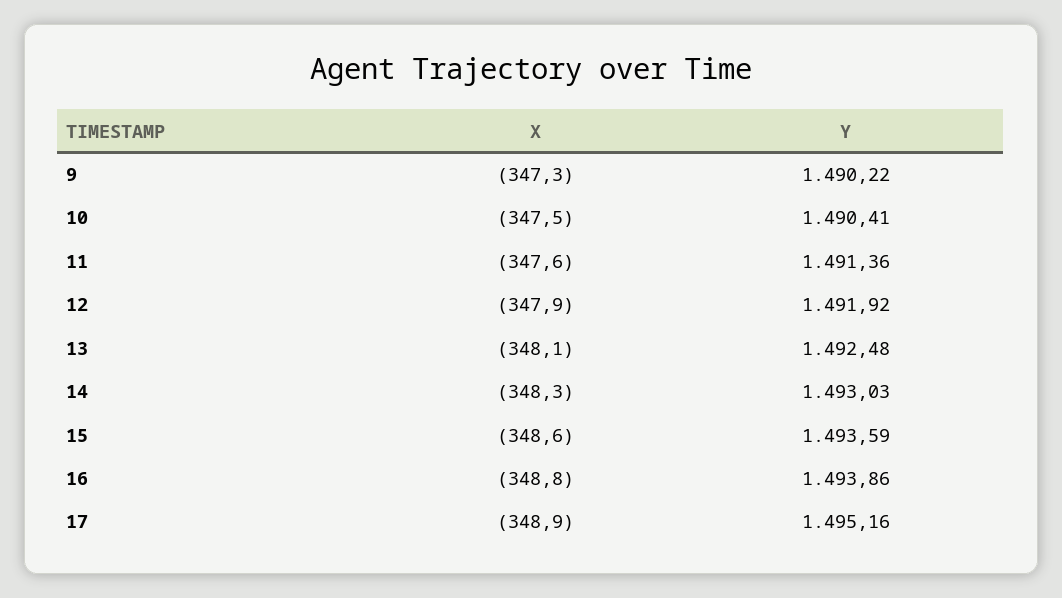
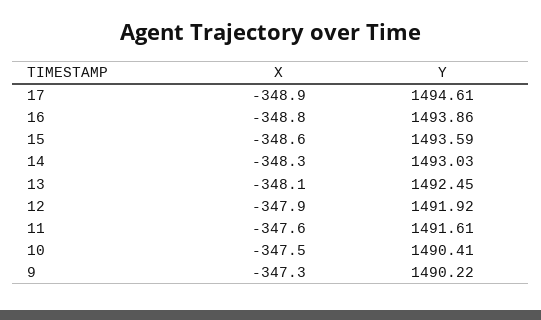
Y, 11: 1491.36 -> 1491.61
Y, 13: 1492.48 -> 1492.45
Y, 17: 1495.16 -> 1494.61

